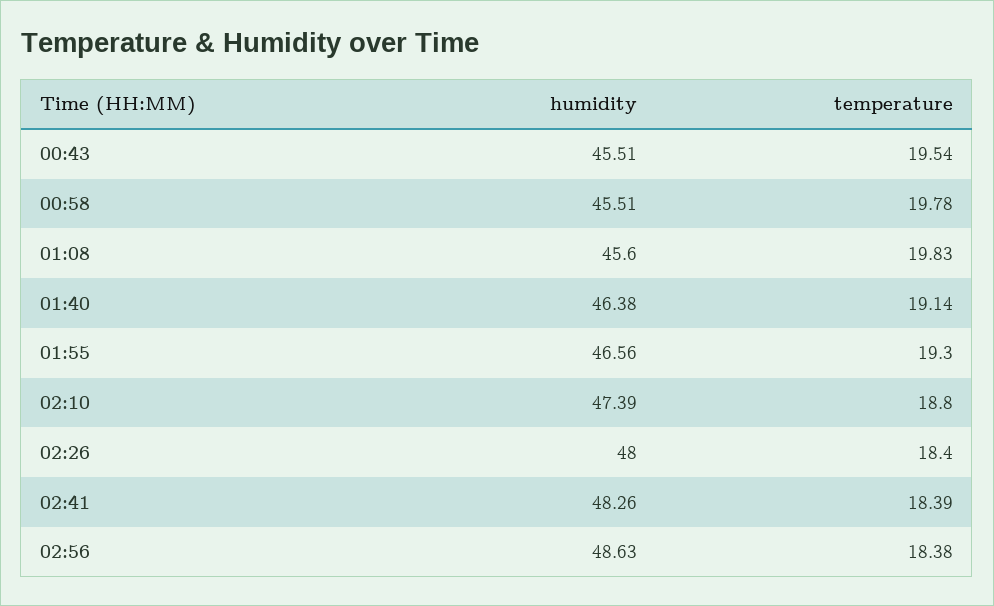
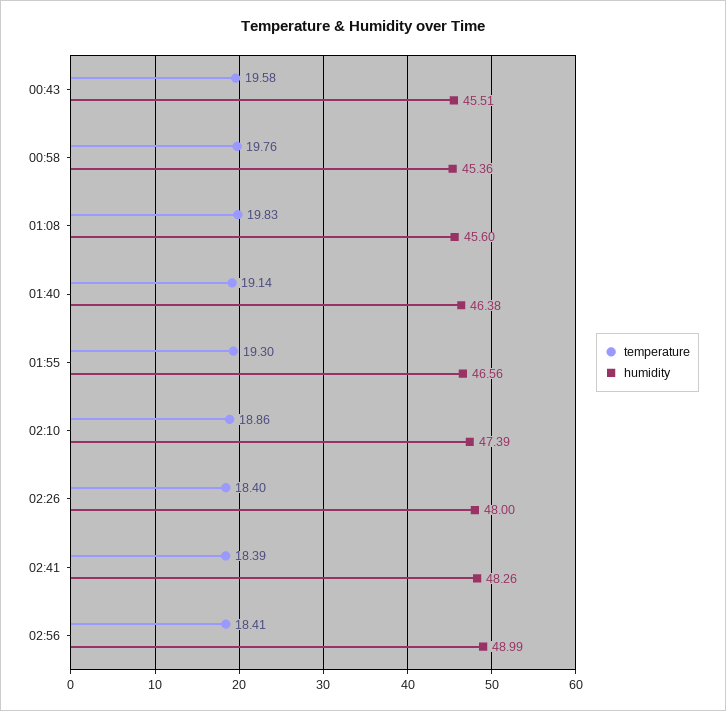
temperature, 00:43: 19.54 -> 19.58
humidity, 00:58: 45.51 -> 45.36
temperature, 00:58: 19.78 -> 19.76
temperature, 02:10: 18.8 -> 18.86
humidity, 02:56: 48.63 -> 48.99
temperature, 02:56: 18.38 -> 18.41

